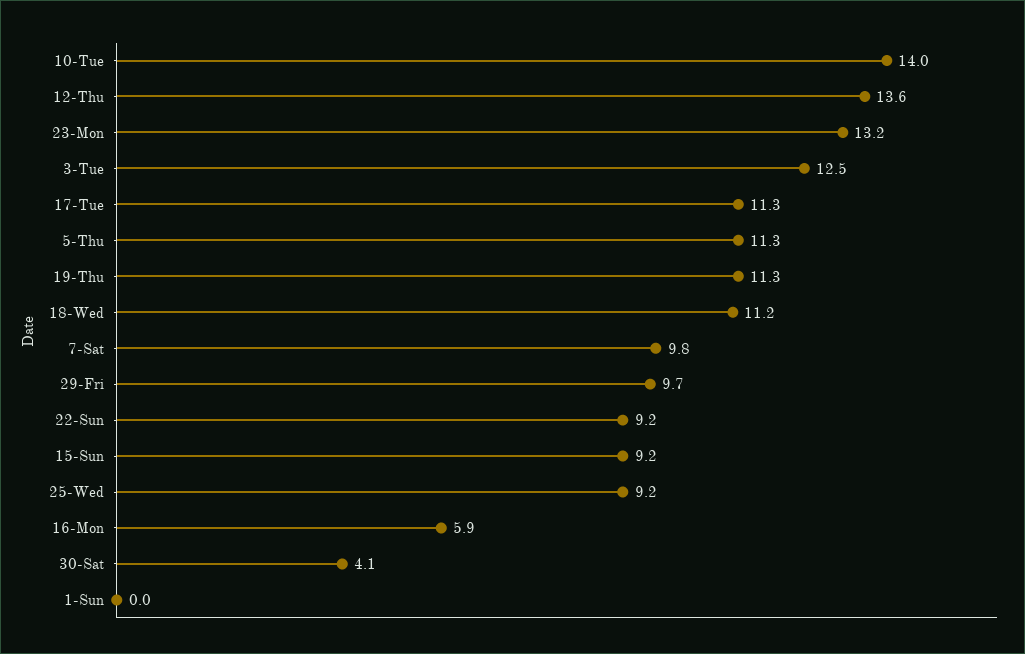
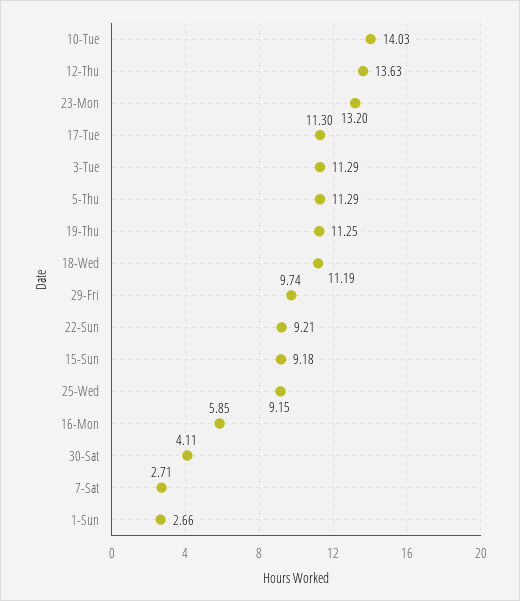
3-Tue: 12.5 -> 11.29
7-Sat: 9.8 -> 2.71
1-Sun: 0 -> 2.66

